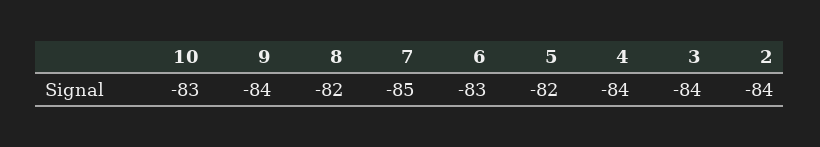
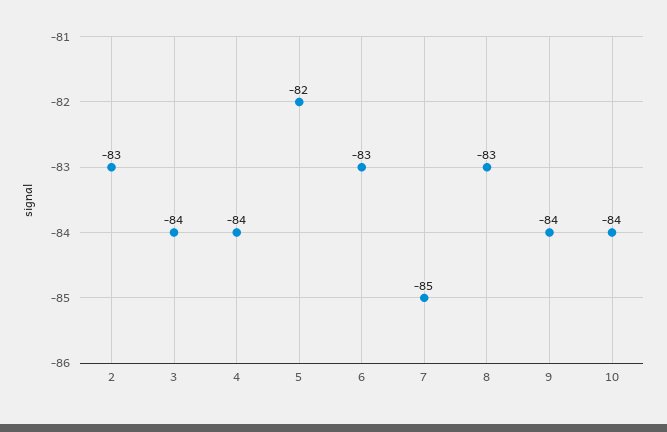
10: -83 -> -84
8: -82 -> -83
2: -84 -> -83

